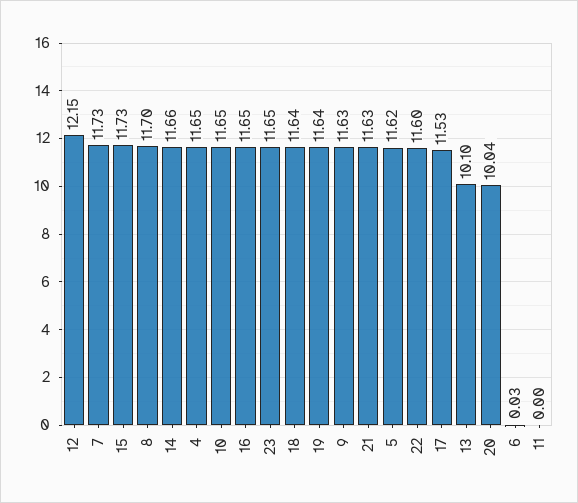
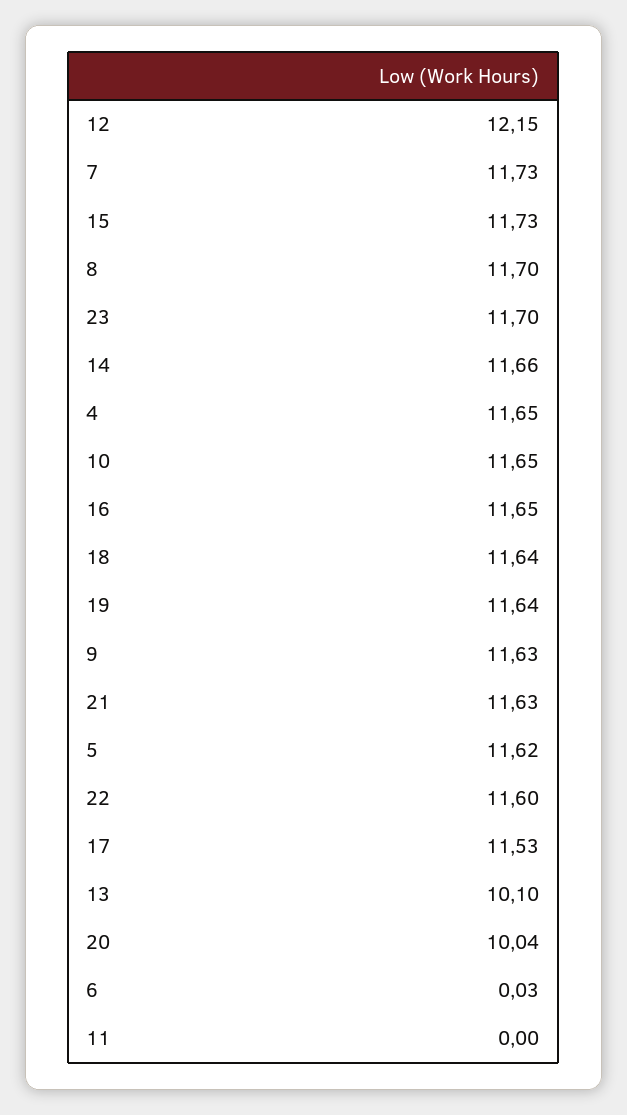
23: 11.65 -> 11.7

